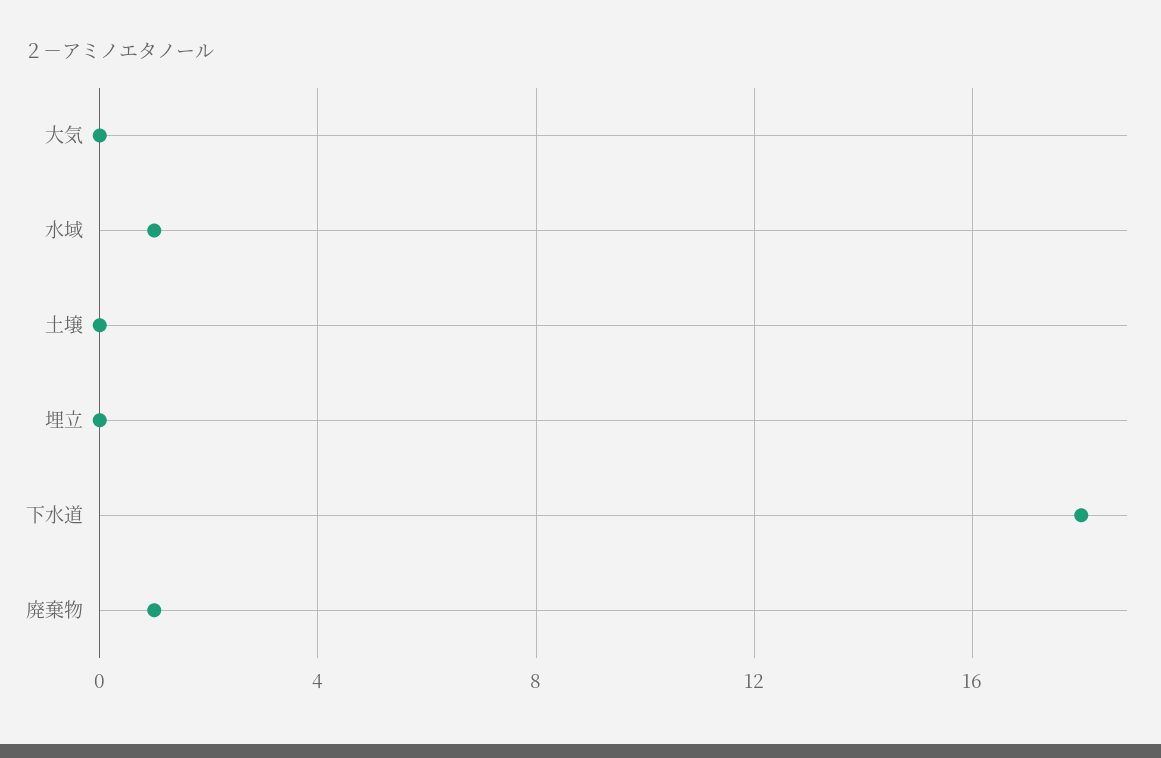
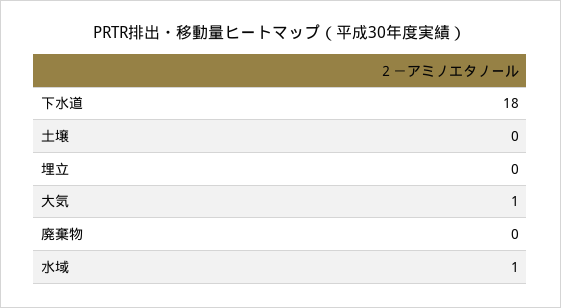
大気: 0 -> 1
廃棄物: 1 -> 0

